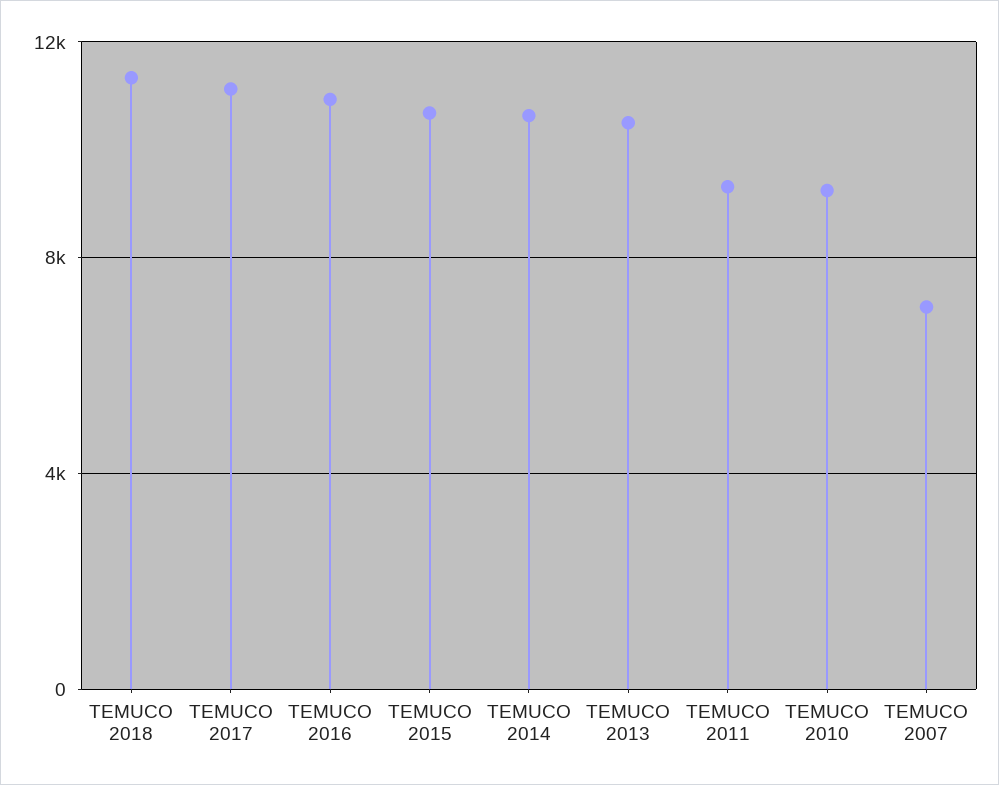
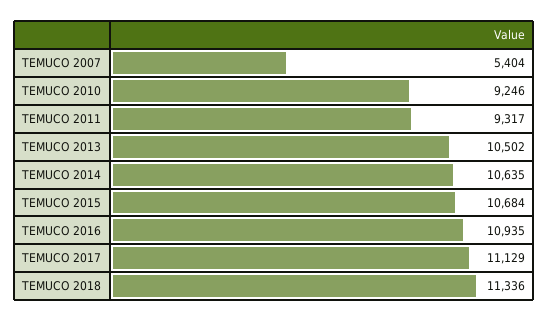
TEMUCO 2007: 7000 -> 5404

